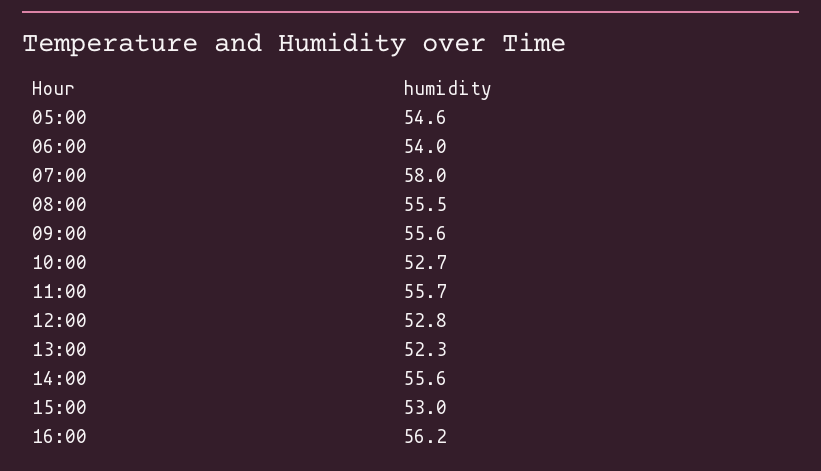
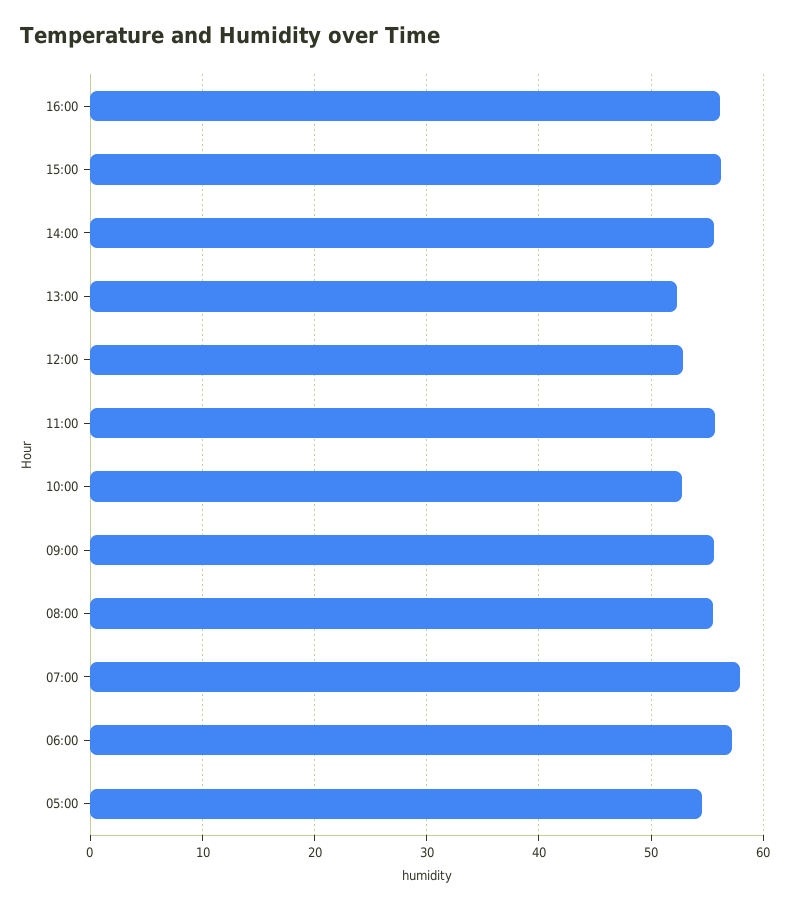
06:00: 54 -> 57
15:00: 53 -> 56

